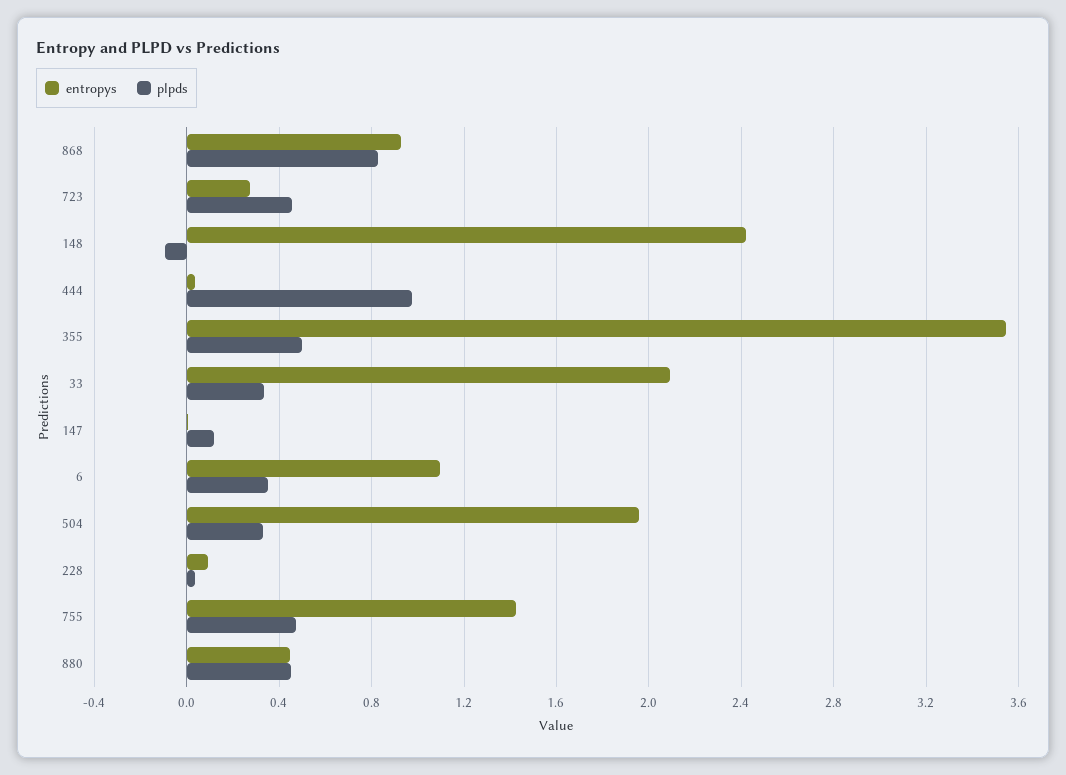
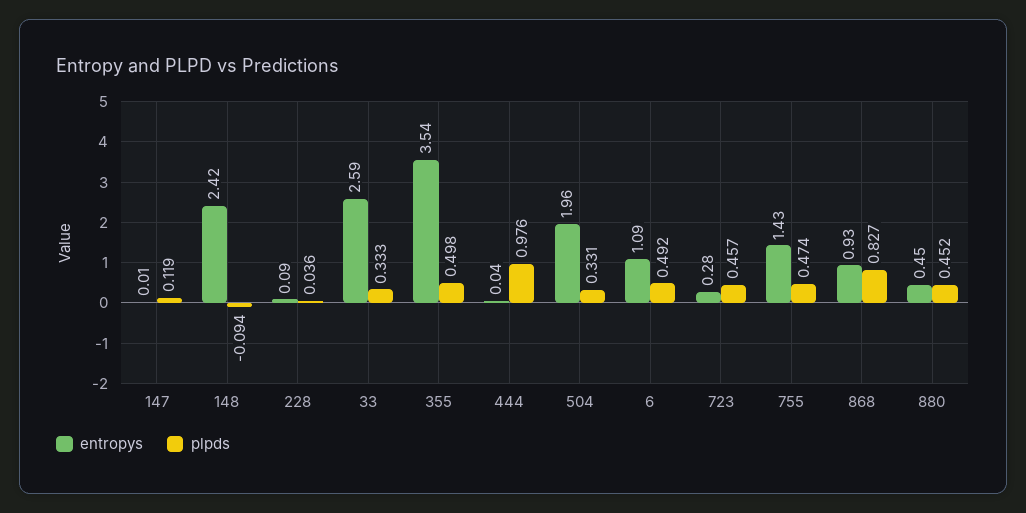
entropys, 33: 2.1 -> 2.59
plpds, 6: 0.35 -> 0.492

